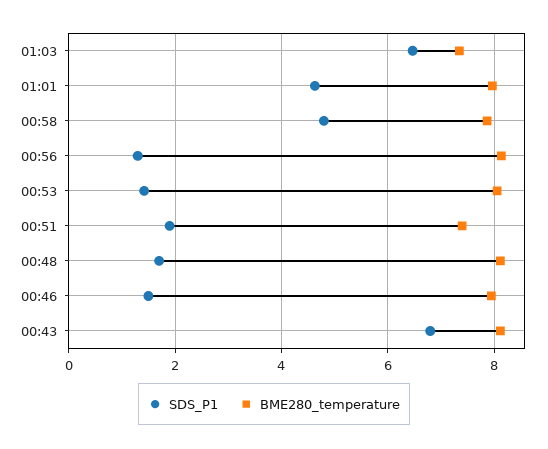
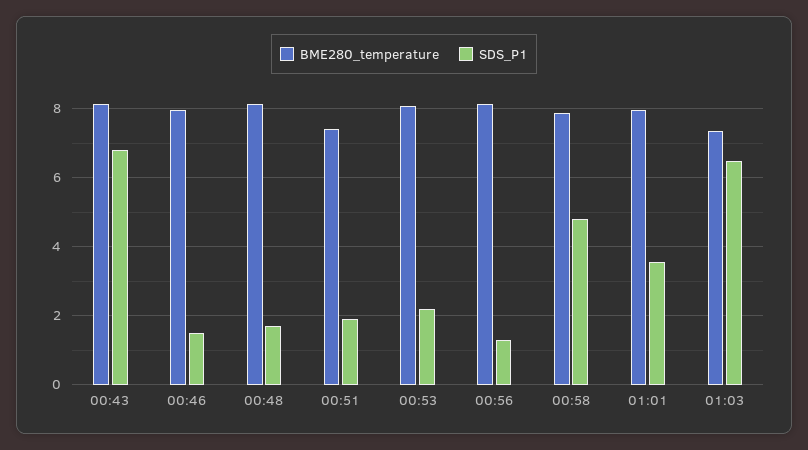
SDS_P1, 01:01: 4.6 -> 3.6
SDS_P1, 00:53: 1.4 -> 2.2

